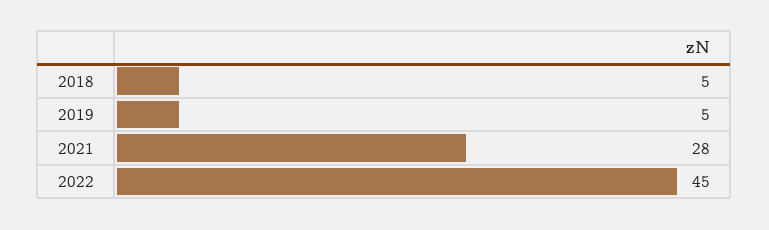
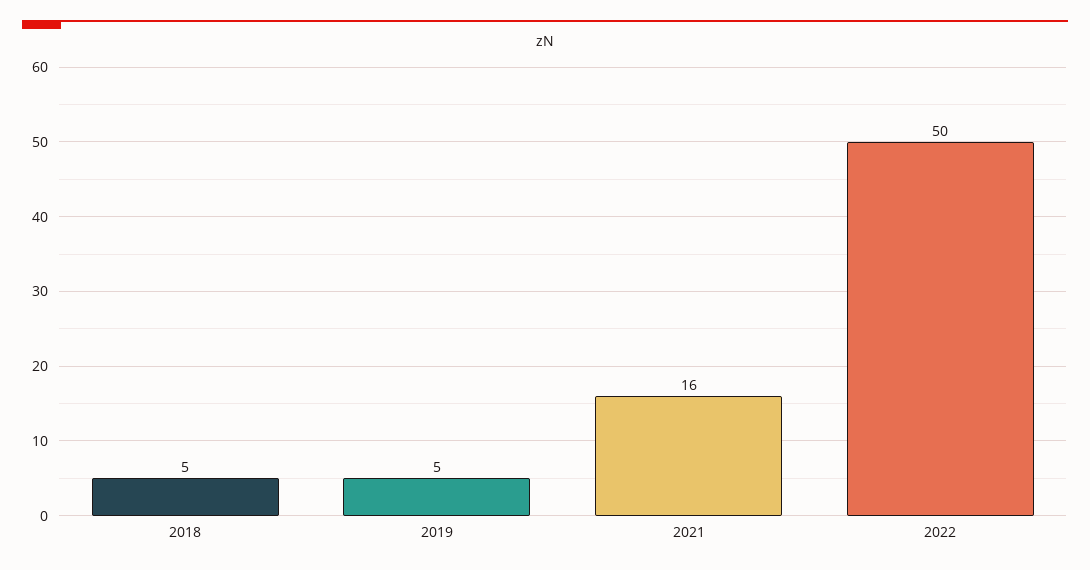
2021: 28 -> 16
2022: 45 -> 50

